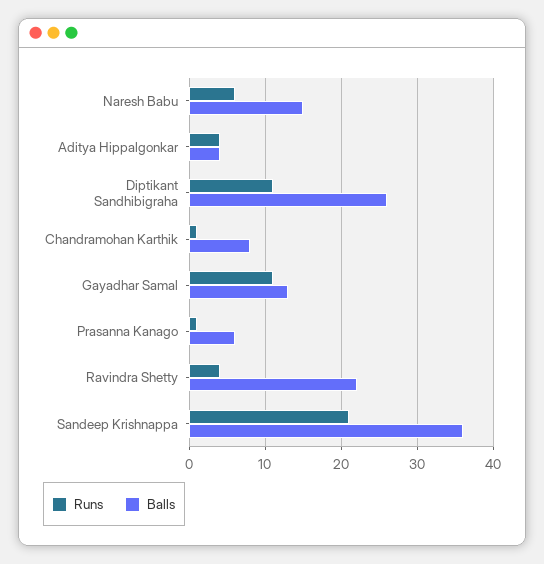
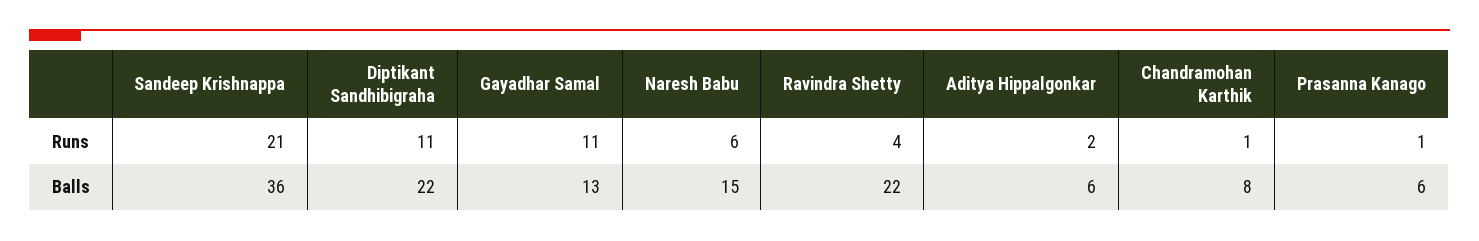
Runs, Aditya Hippalgonkar: 4 -> 2
Balls, Aditya Hippalgonkar: 4 -> 6
Balls, Diptikant Sandhibigraha: 26 -> 22

